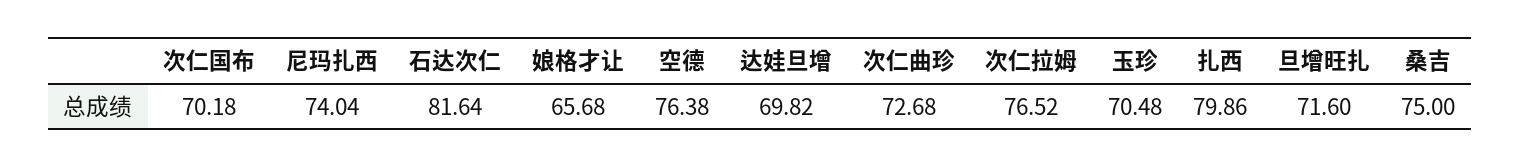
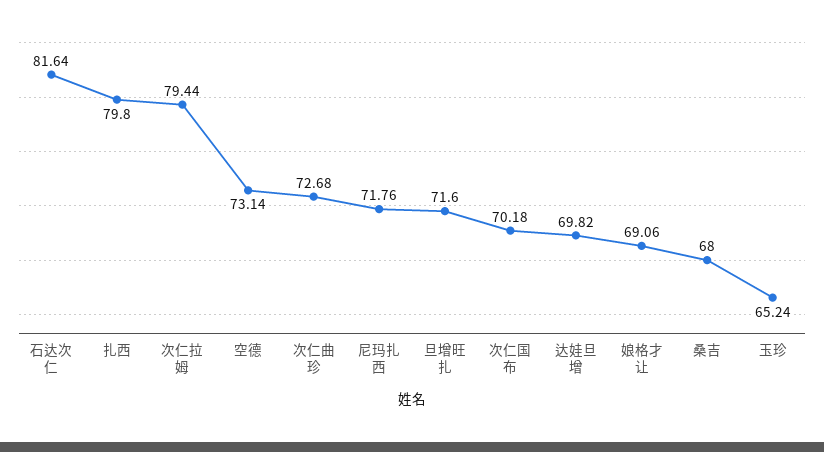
尼玛扎西: 74.04 -> 71.76
娘格才让: 65.68 -> 69.06
空德: 76.38 -> 73.14
次仁拉姆: 76.52 -> 79.44
玉珍: 70.48 -> 65.24
扎西: 79.86 -> 79.8
桑吉: 75 -> 68

